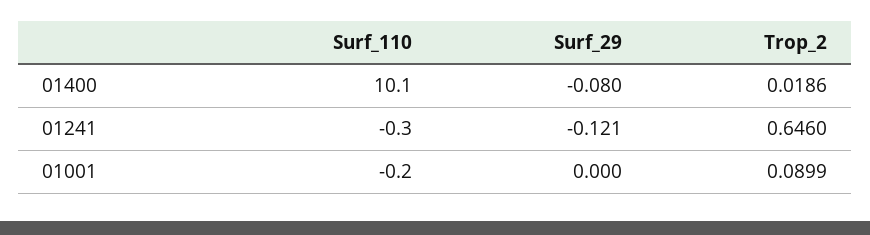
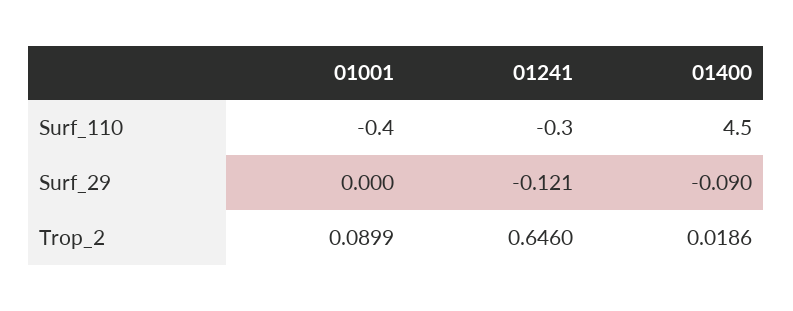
Surf_110, 01400: 10.1 -> 4.5
Surf_29, 01400: -0.08 -> -0.09
Surf_110, 01001: -0.2 -> -0.4

